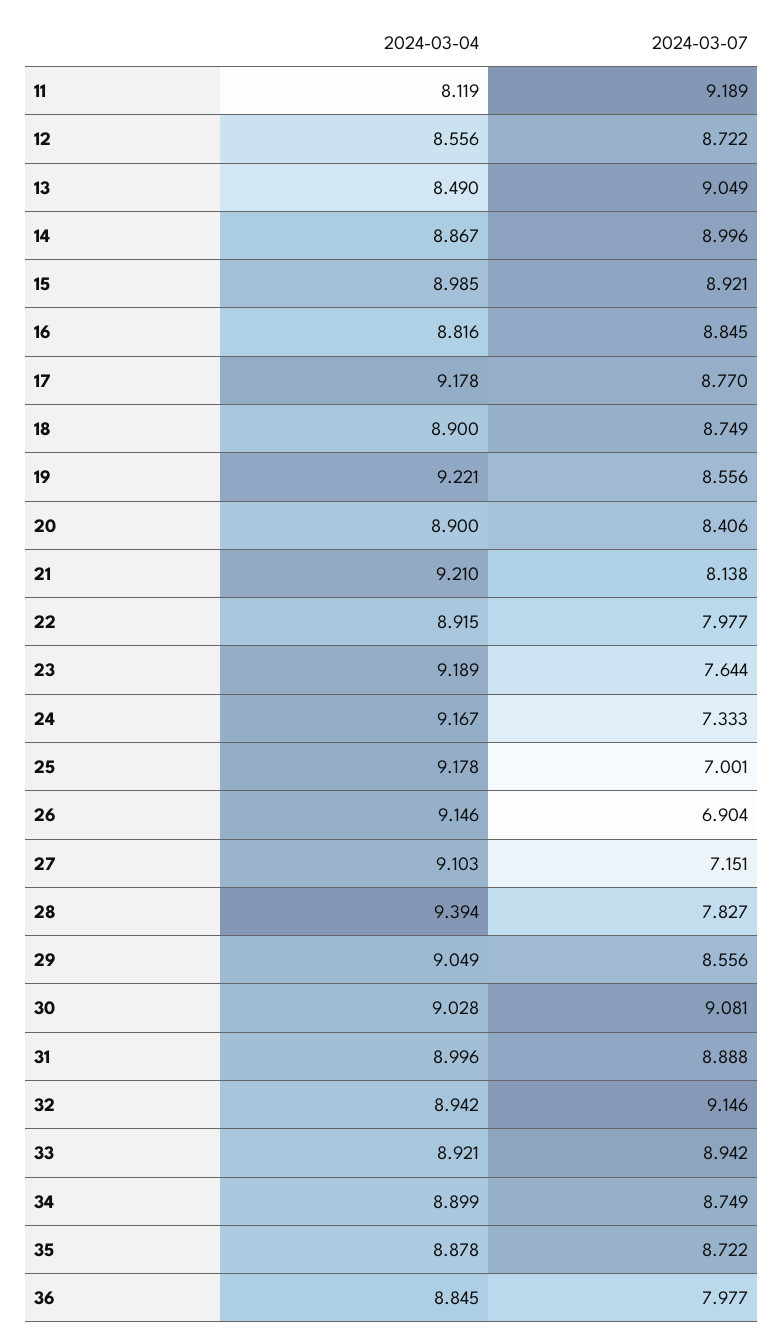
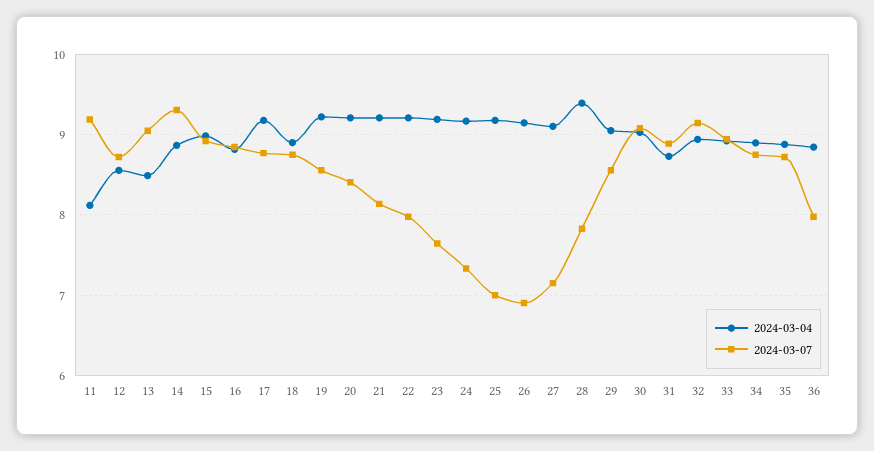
2024-03-07, 14: 8.996 -> 9.3
2024-03-04, 20: 8.9 -> 9.2
2024-03-04, 22: 8.915 -> 9.2
2024-03-04, 31: 8.996 -> 8.7

